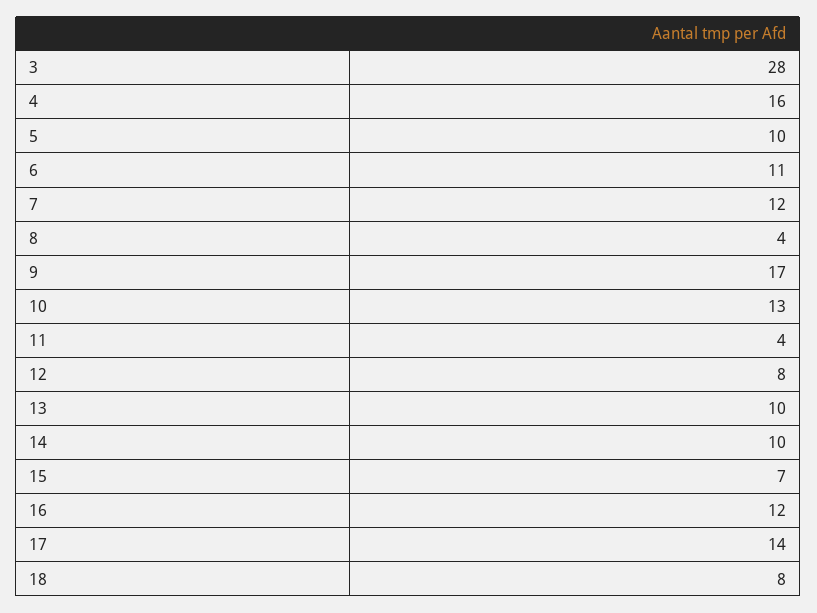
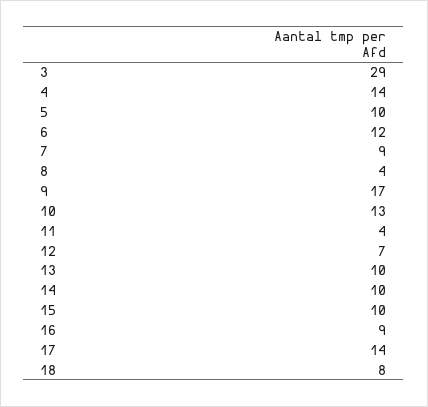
3: 28 -> 29
4: 16 -> 14
6: 11 -> 12
7: 12 -> 9
12: 8 -> 7
15: 7 -> 10
16: 12 -> 9

